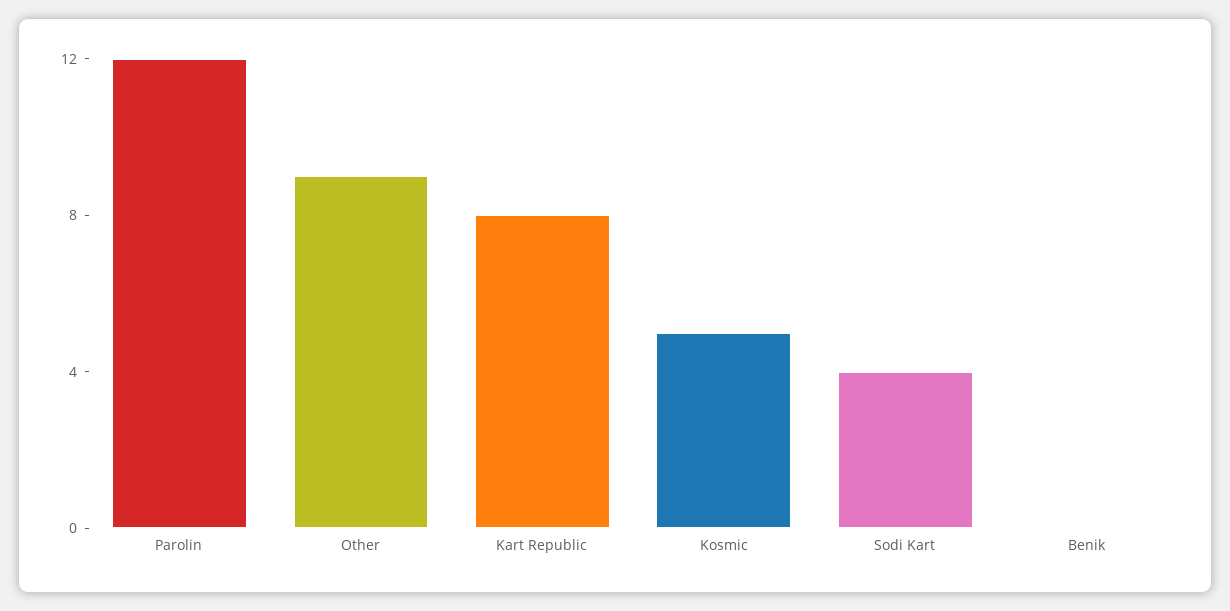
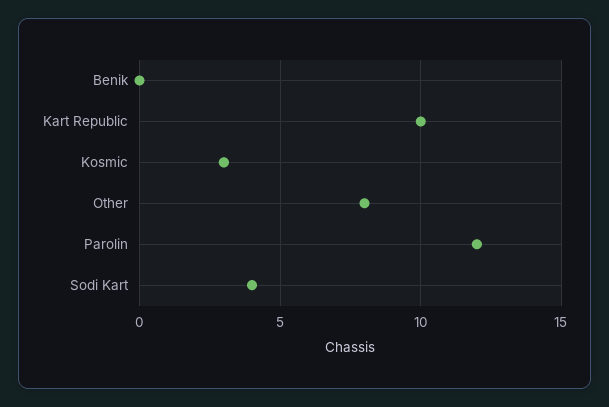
Other: 9 -> 8
Kart Republic: 8 -> 10
Kosmic: 5 -> 3

